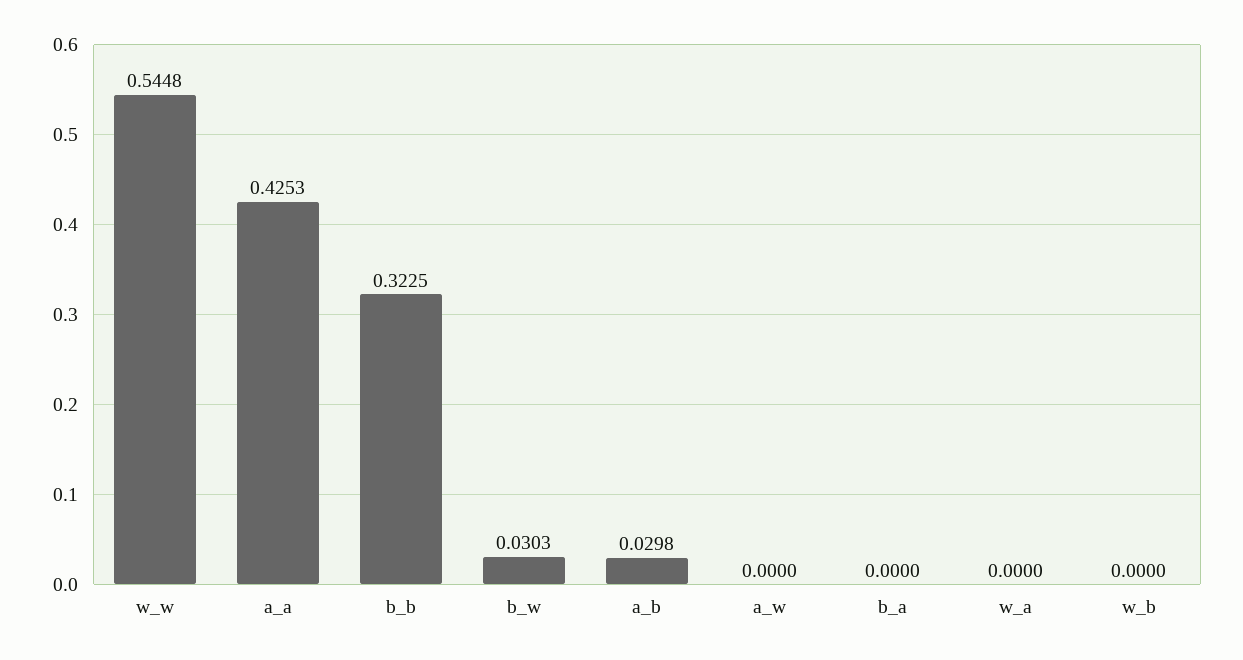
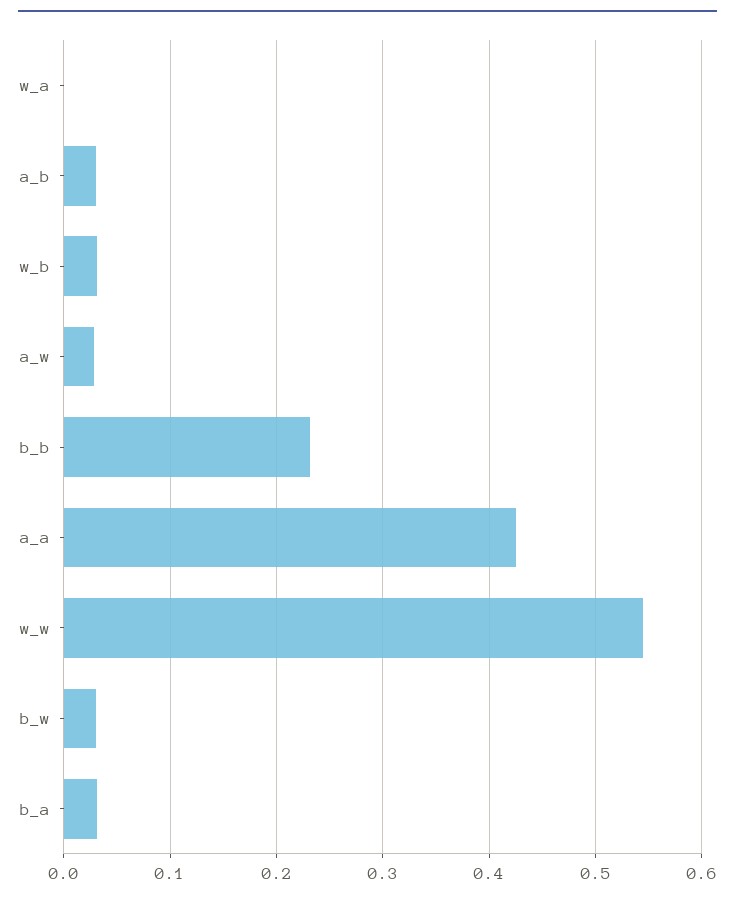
b_b: 0.3225 -> 0.23
a_w: 0 -> 0.03
b_a: 0 -> 0.03
w_b: 0 -> 0.03

